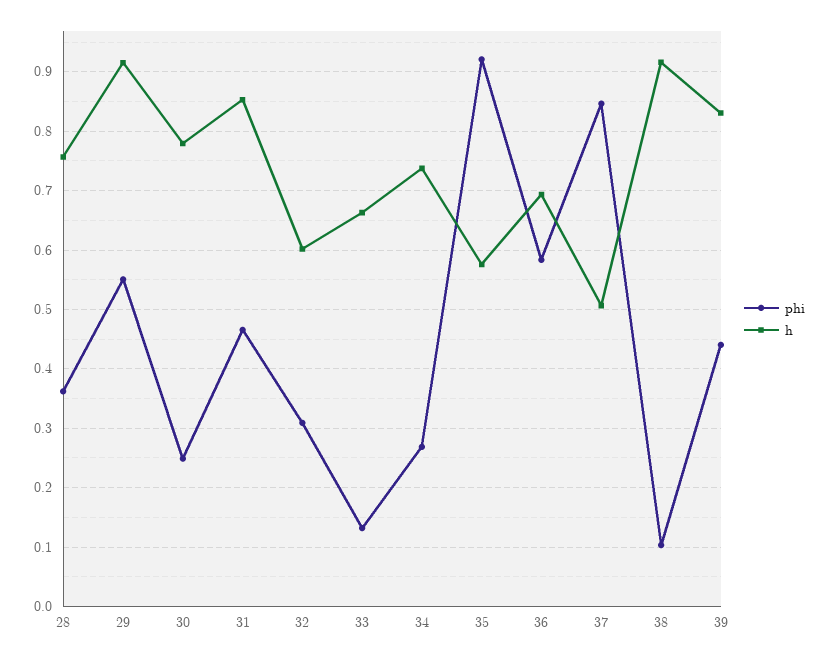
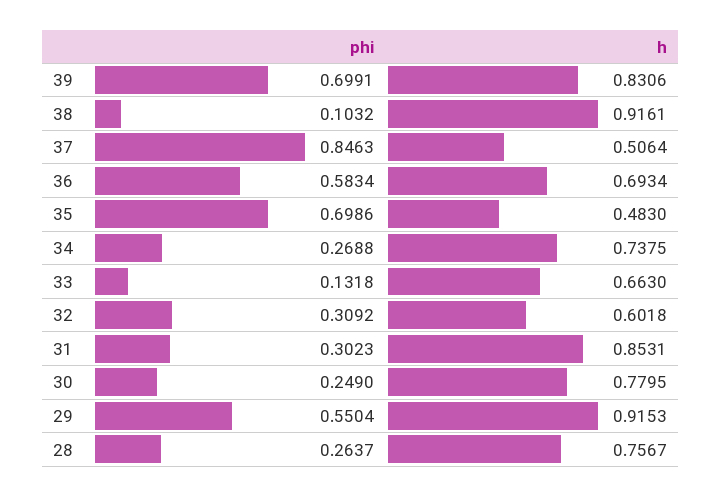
phi, 28: 0.36 -> 0.2637
phi, 31: 0.46 -> 0.3023
phi, 35: 0.92 -> 0.6986
h, 35: 0.58 -> 0.483
phi, 39: 0.44 -> 0.6991

